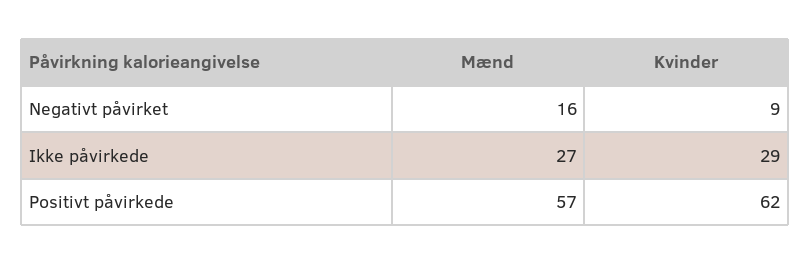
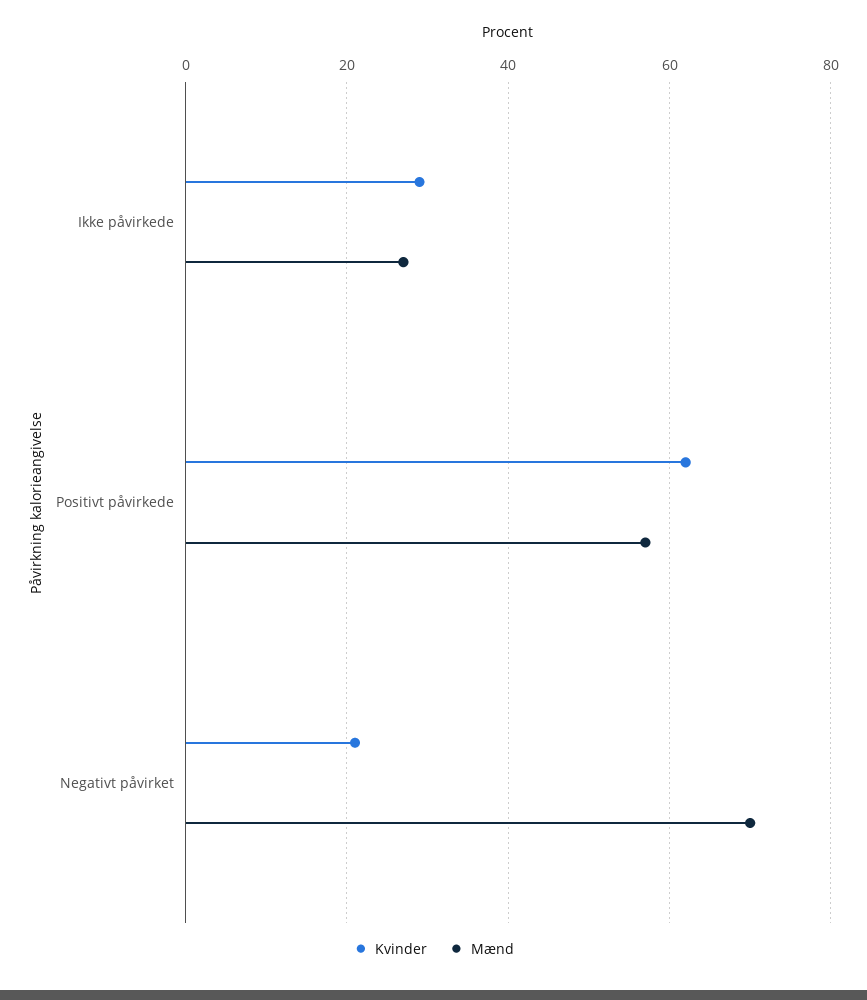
Mænd, Negativt påvirket: 16 -> 70
Kvinder, Negativt påvirket: 9 -> 20

